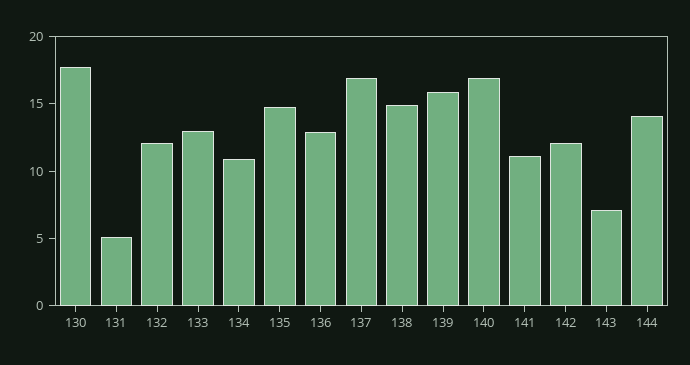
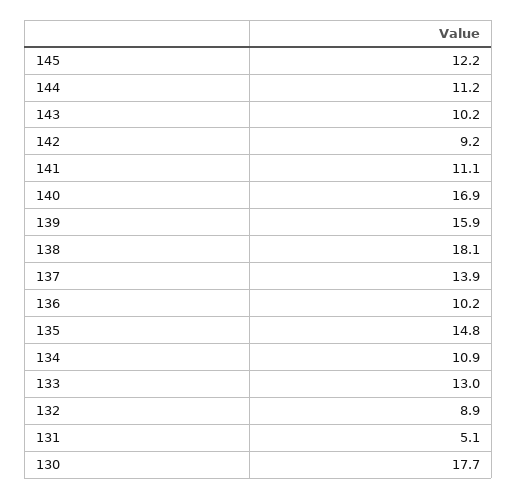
132: 12 -> 8.9
136: 13 -> 10.2
137: 17 -> 13.9
138: 15 -> 18.1
142: 12 -> 9.2
143: 7 -> 10.2
144: 14 -> 11.2
145: none -> 12.2

